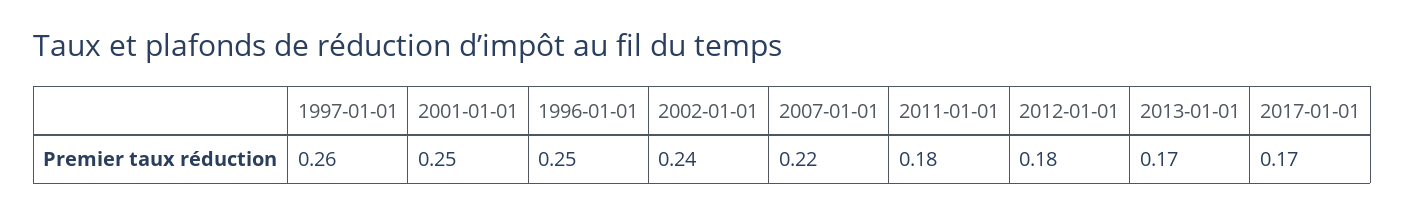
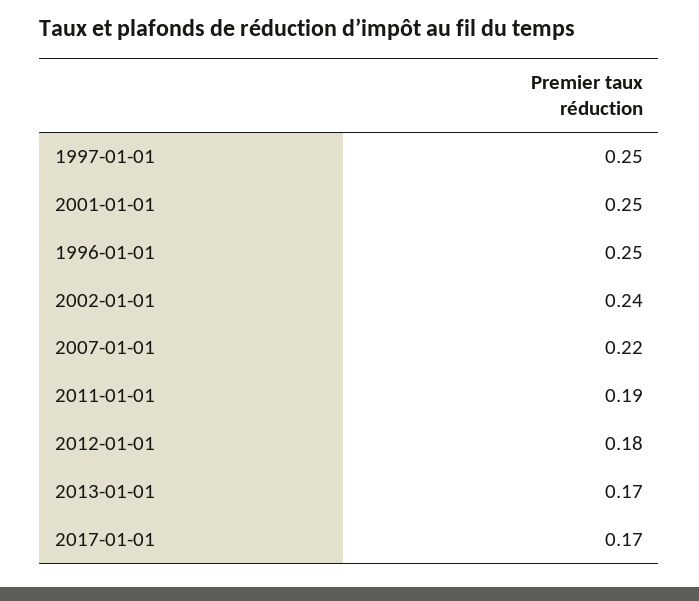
1997-01-01: 0.26 -> 0.25
2011-01-01: 0.18 -> 0.19

